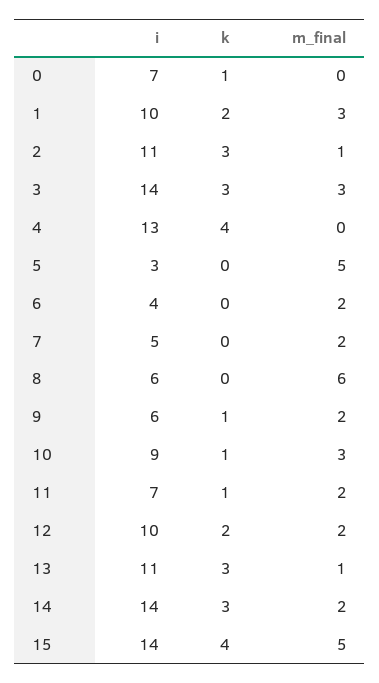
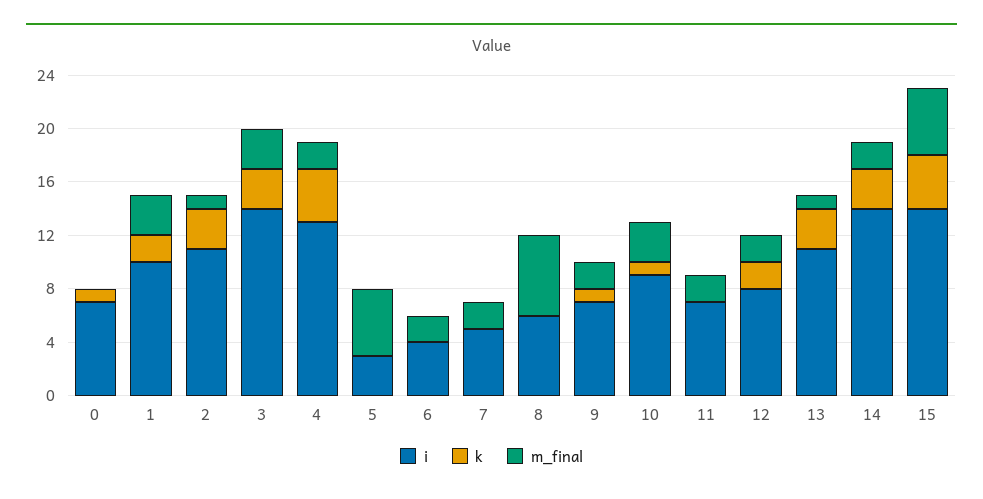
m_final, 4: 0 -> 2
i, 9: 6 -> 7
k, 11: 1 -> 0
i, 12: 10 -> 8

